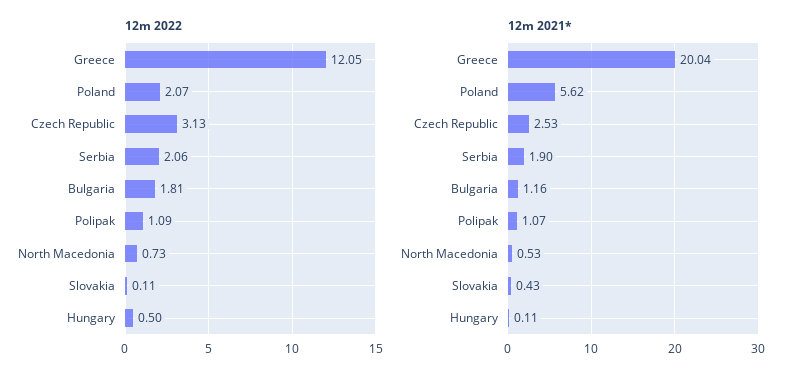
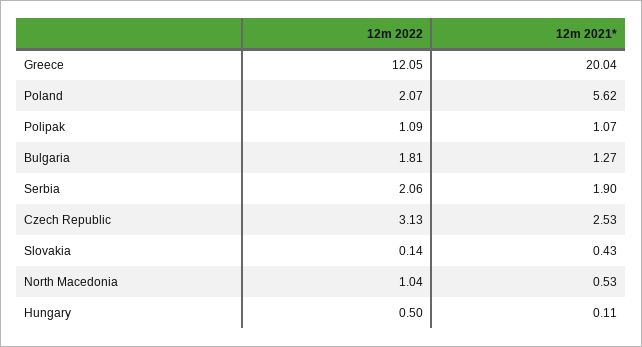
12m 2022, North Macedonia: 0.73 -> 1.04
12m 2022, Slovakia: 0.11 -> 0.14
12m 2021*, Bulgaria: 1.16 -> 1.27

